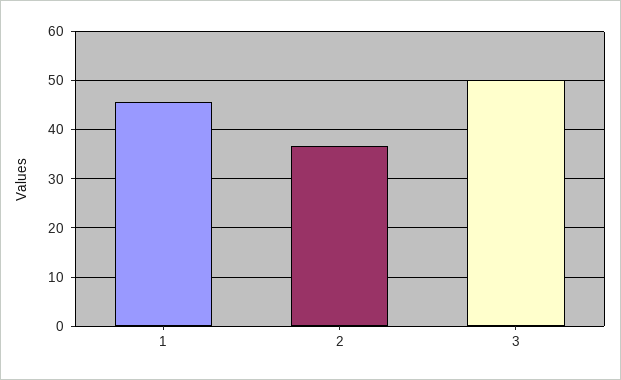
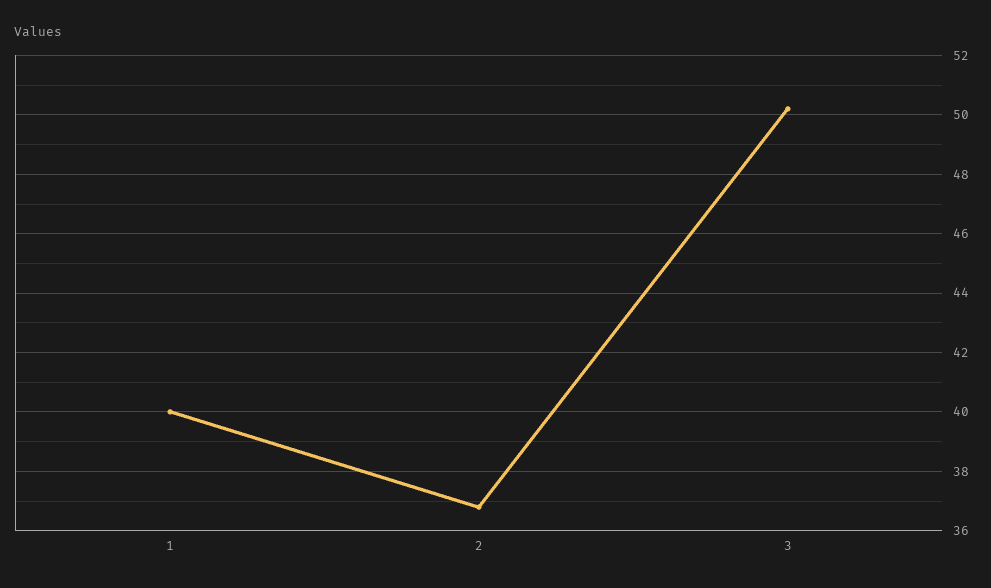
1: 46 -> 40

